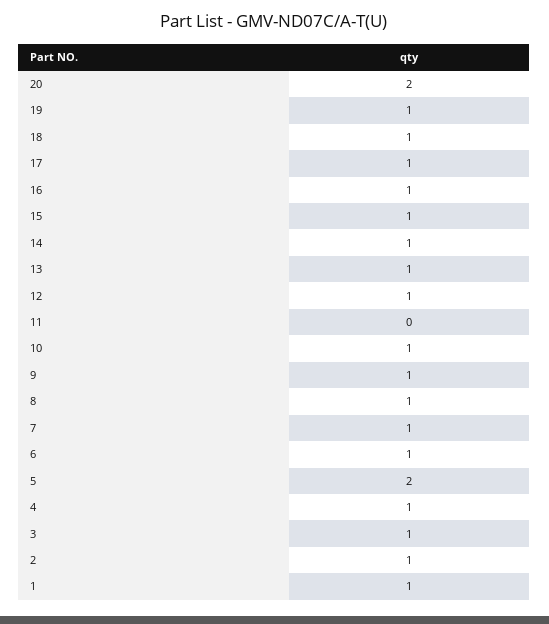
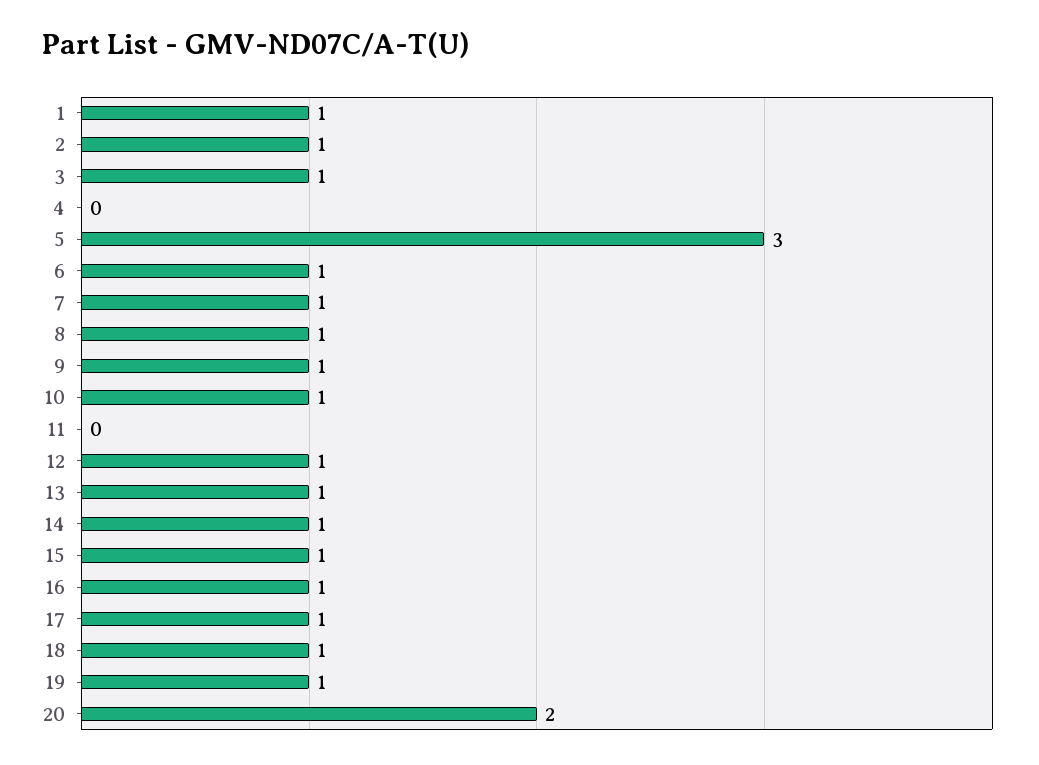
5: 2 -> 3
4: 1 -> 0

